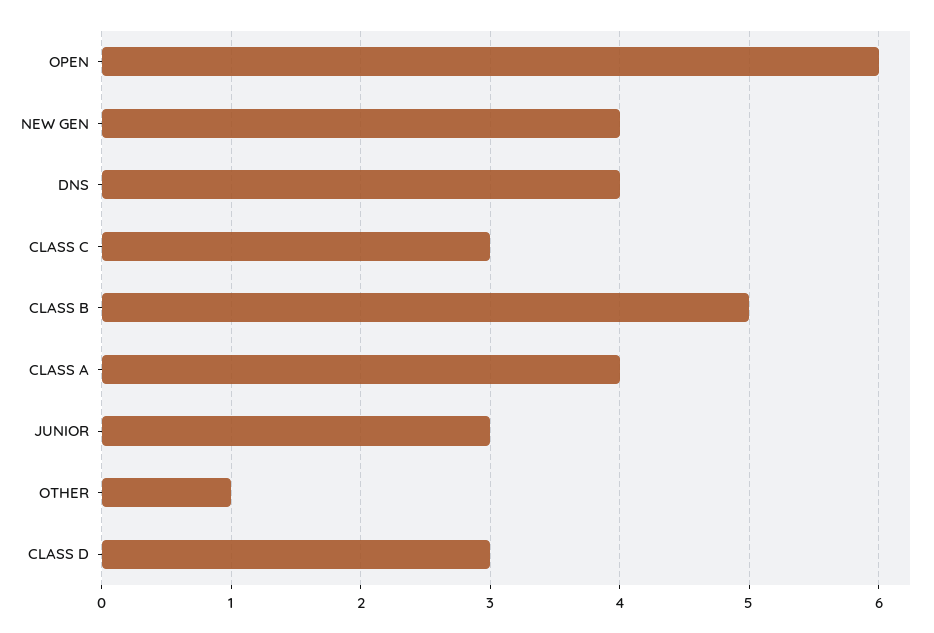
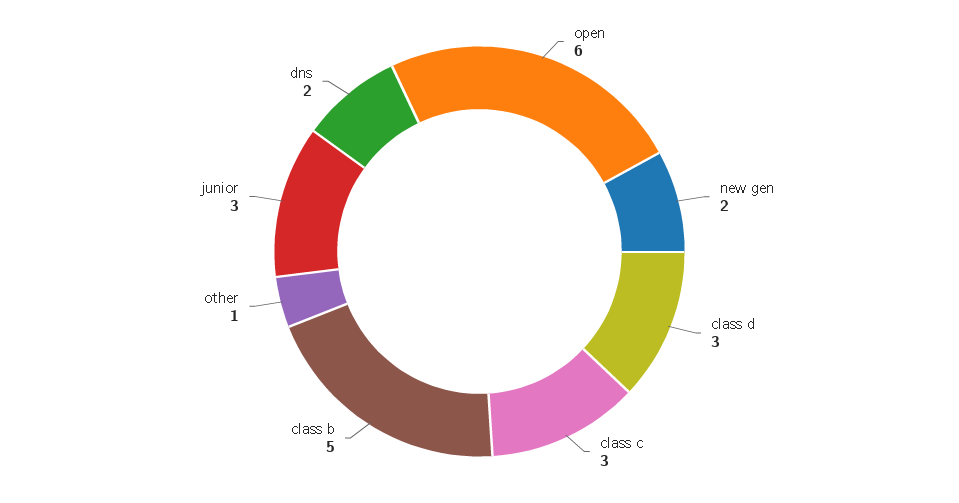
NEW GEN: 4 -> 2
DNS: 4 -> 2
CLASS A: 4 -> none

